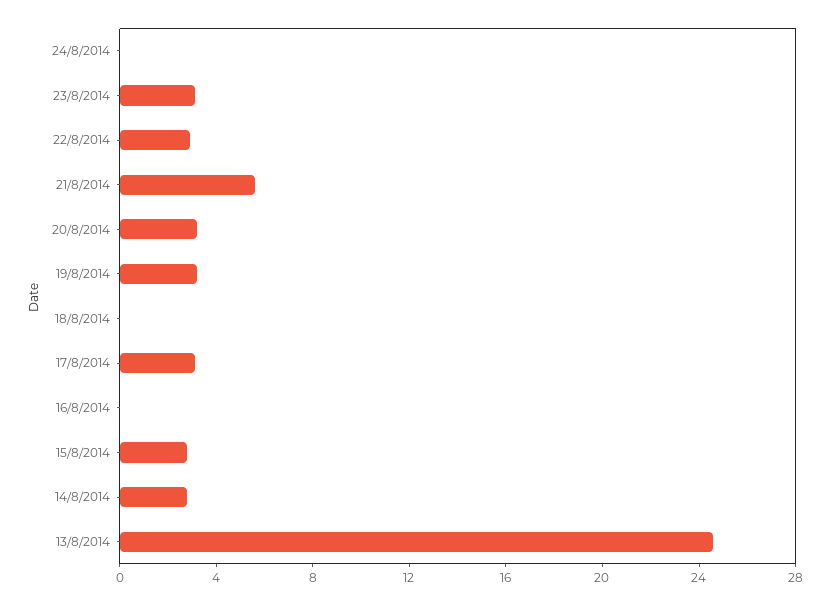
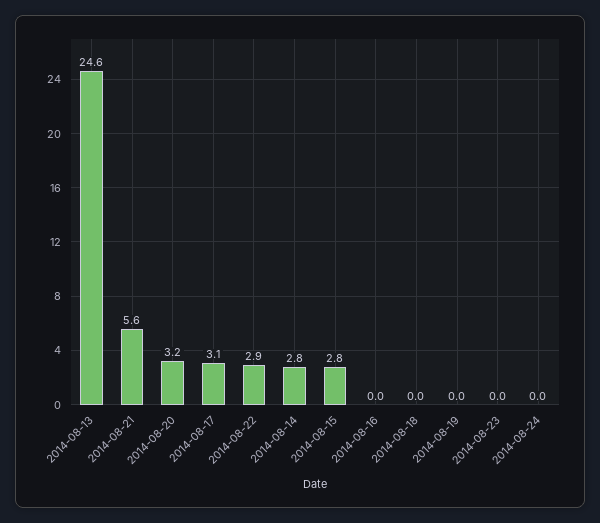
23/8/2014: 3 -> 0
19/8/2014: 3 -> 0

